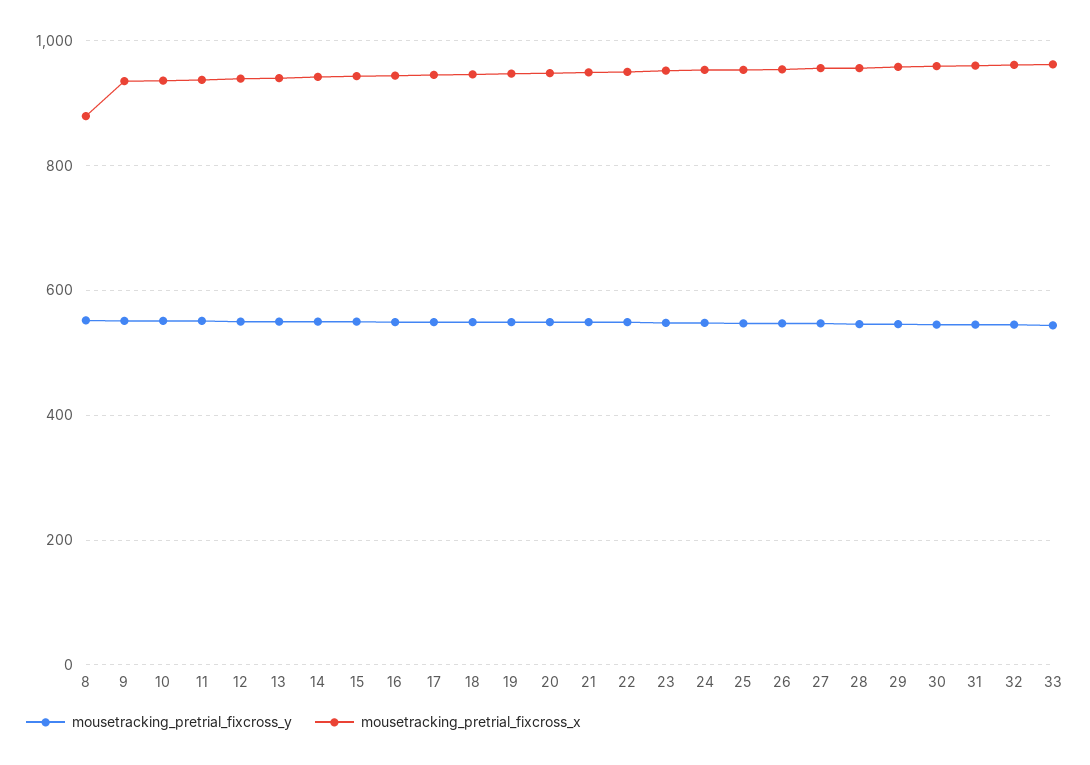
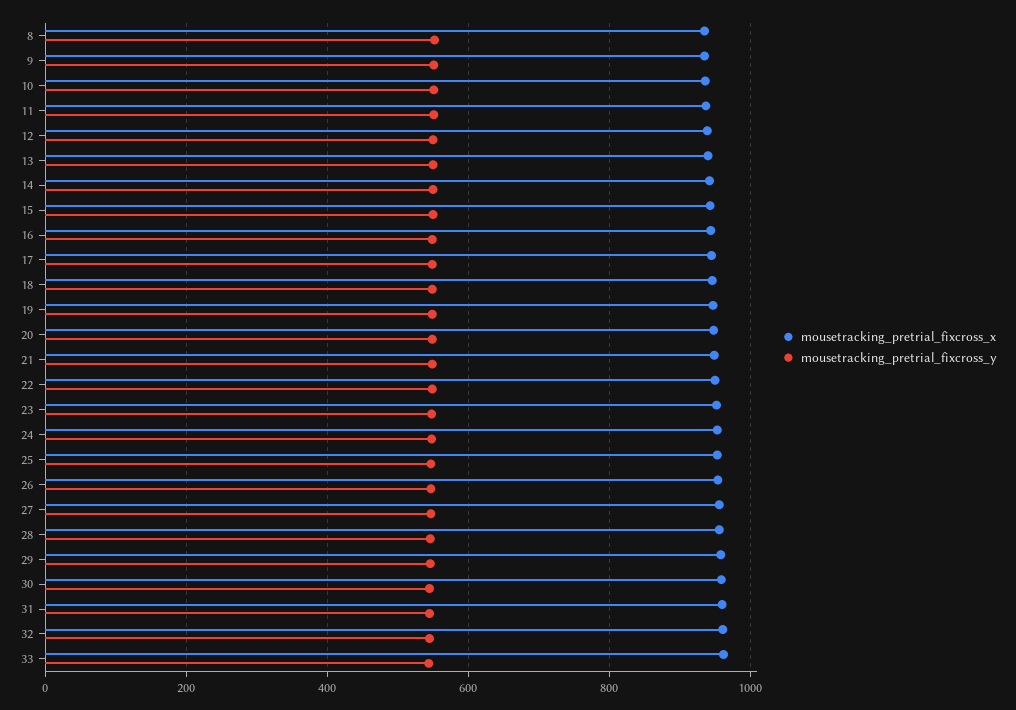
mousetracking_pretrial_fixcross_x, 8: 880 -> 940

